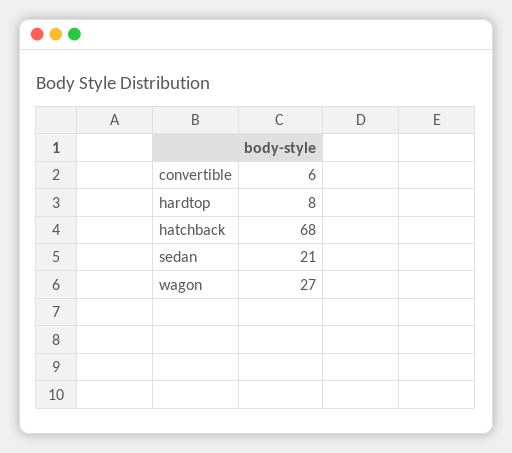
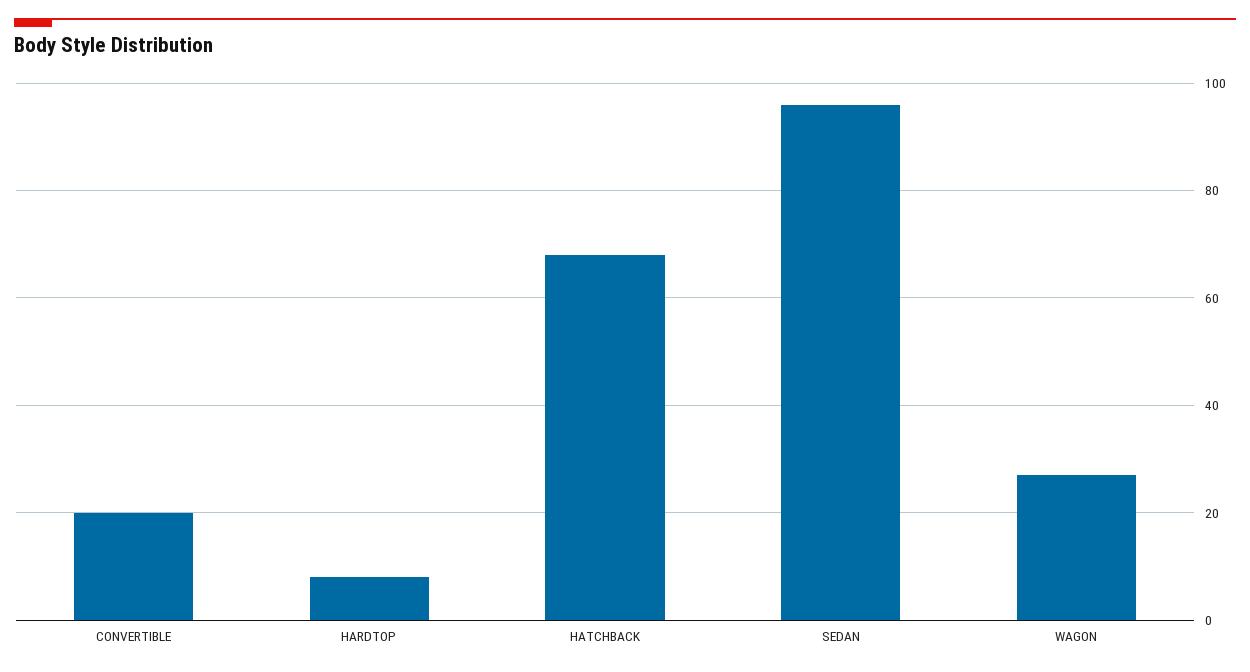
convertible: 6 -> 20
sedan: 21 -> 95

